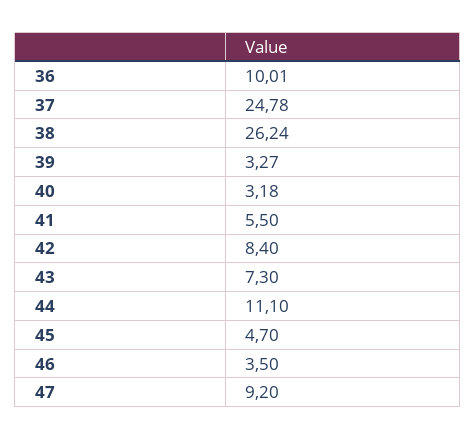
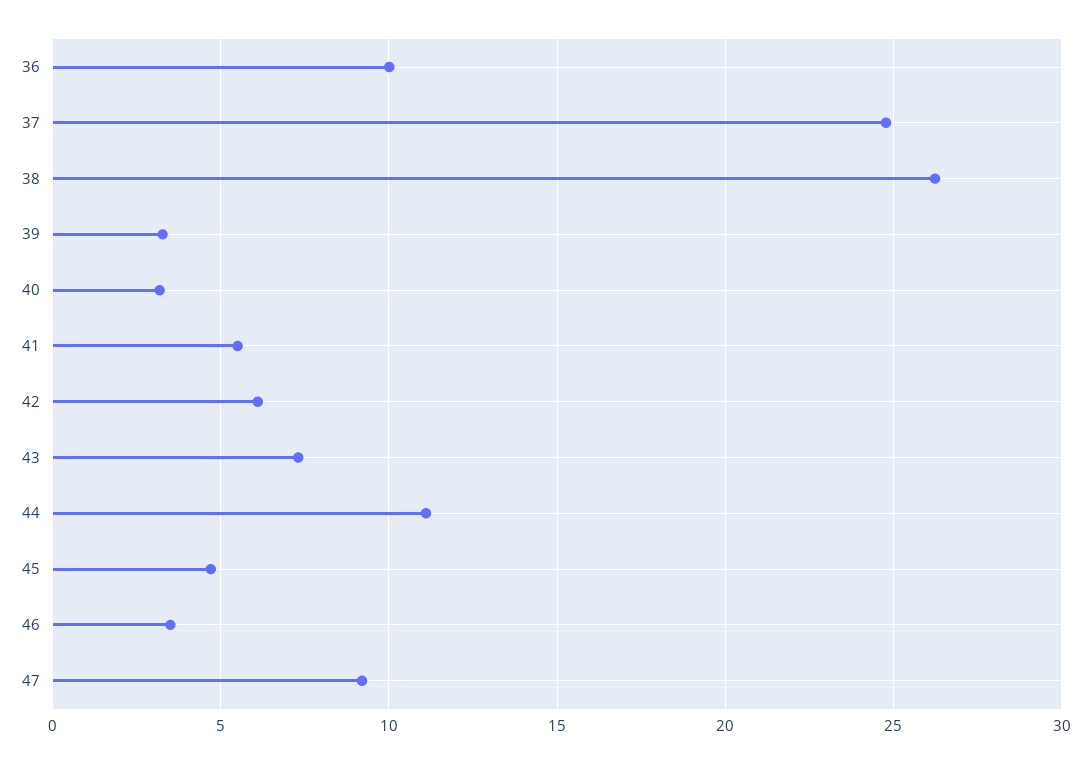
42: 8.4 -> 6

